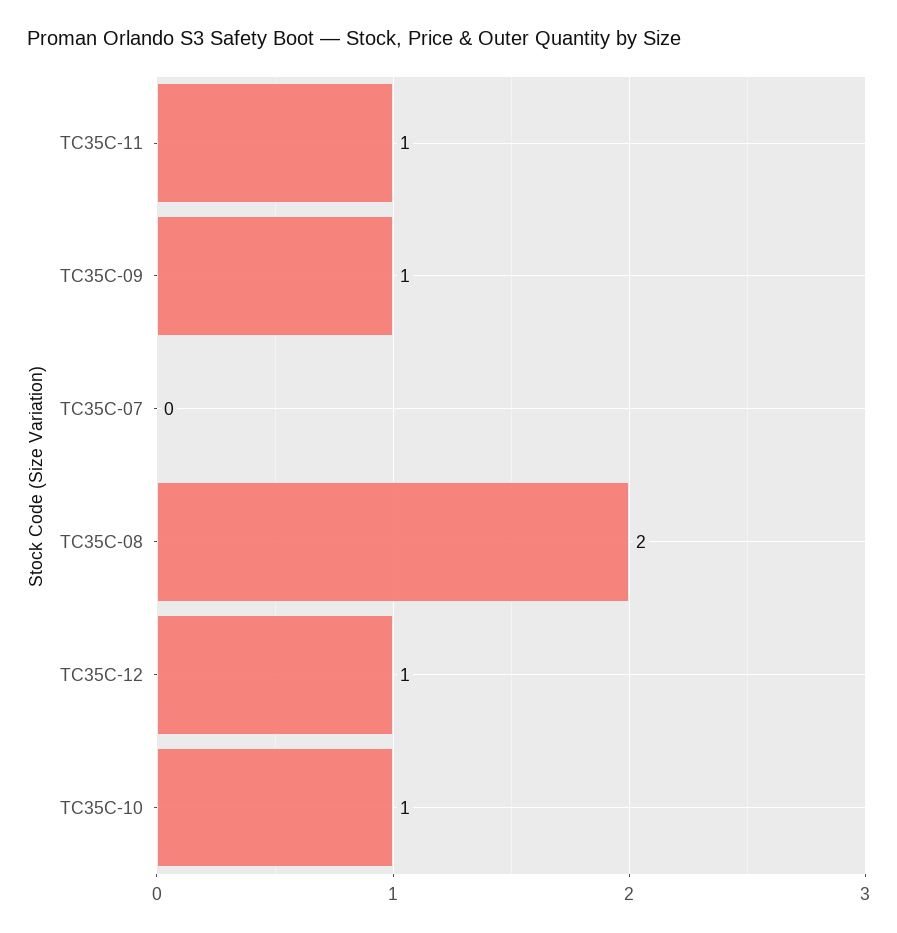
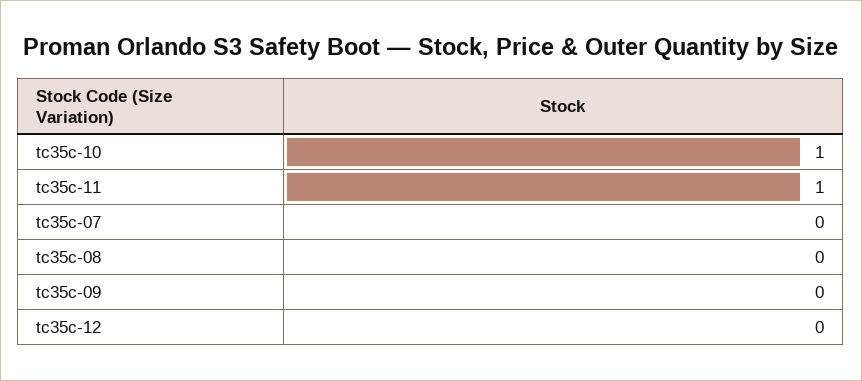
TC35C-09: 1 -> 0
TC35C-08: 2 -> 0
TC35C-12: 1 -> 0

